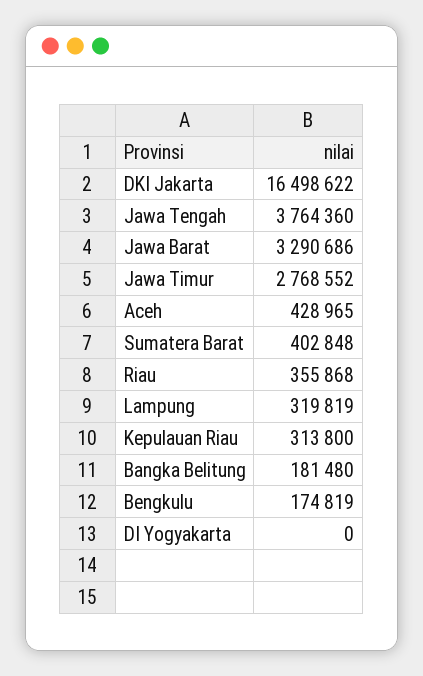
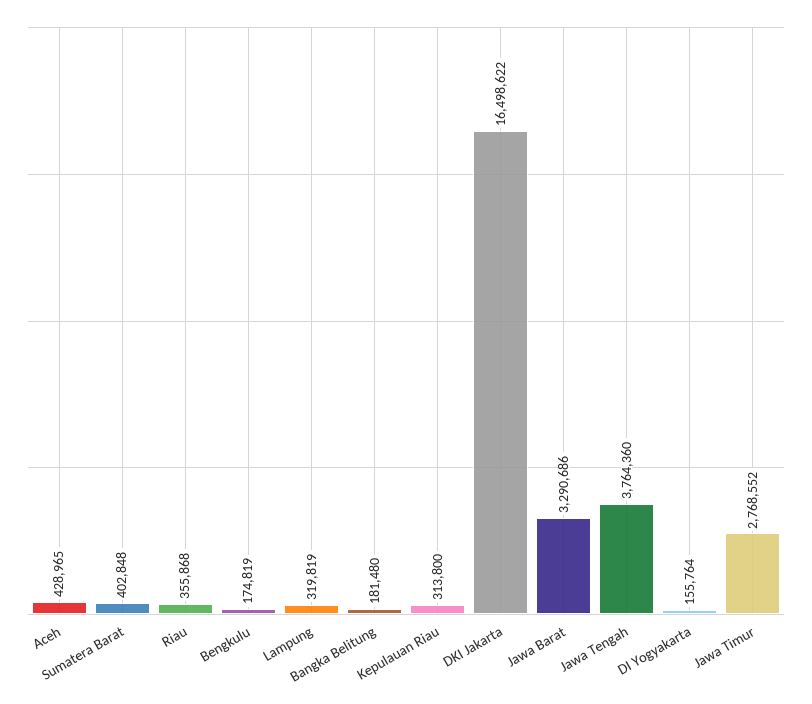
DI Yogyakarta: 0 -> 155764

